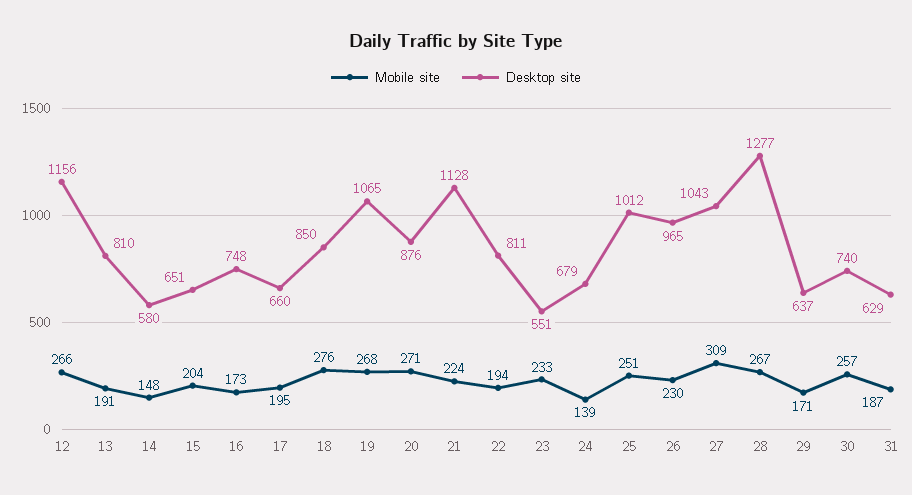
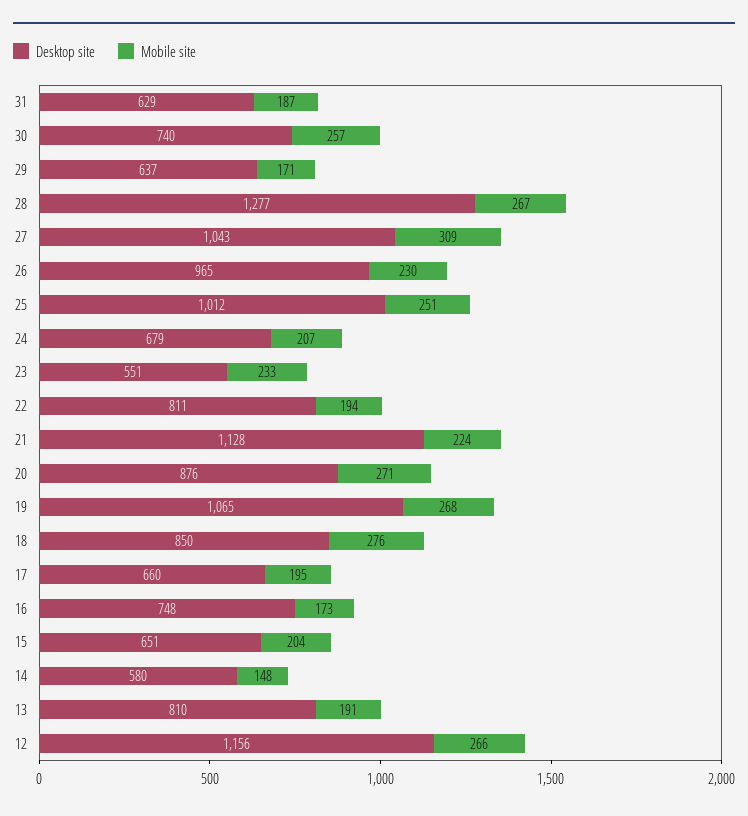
Mobile site, 24: 139 -> 207

